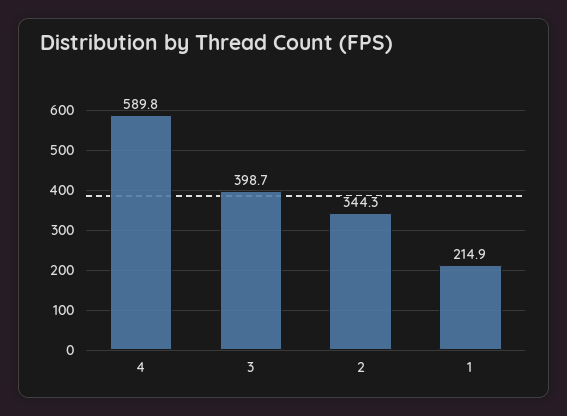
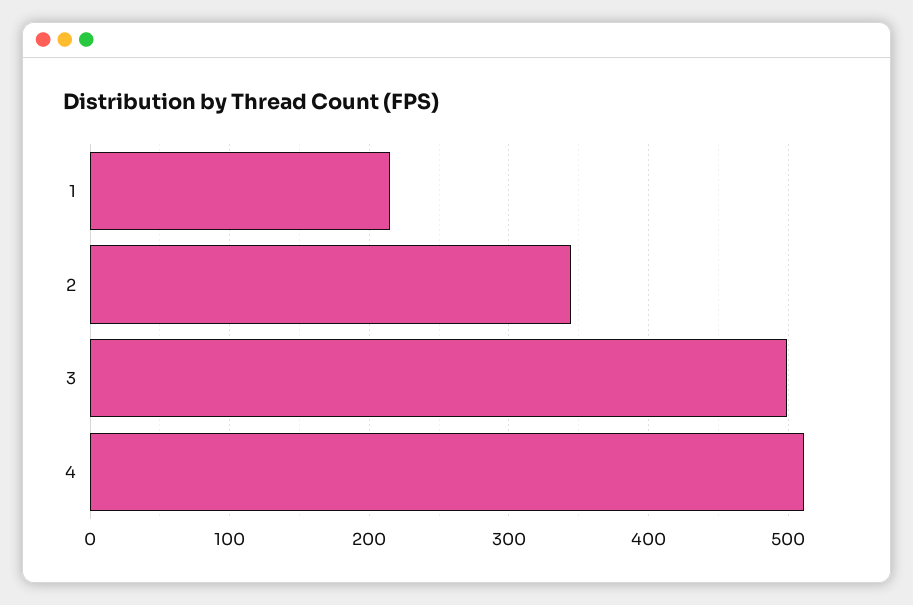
4: 589.8 -> 510
3: 398.7 -> 500

